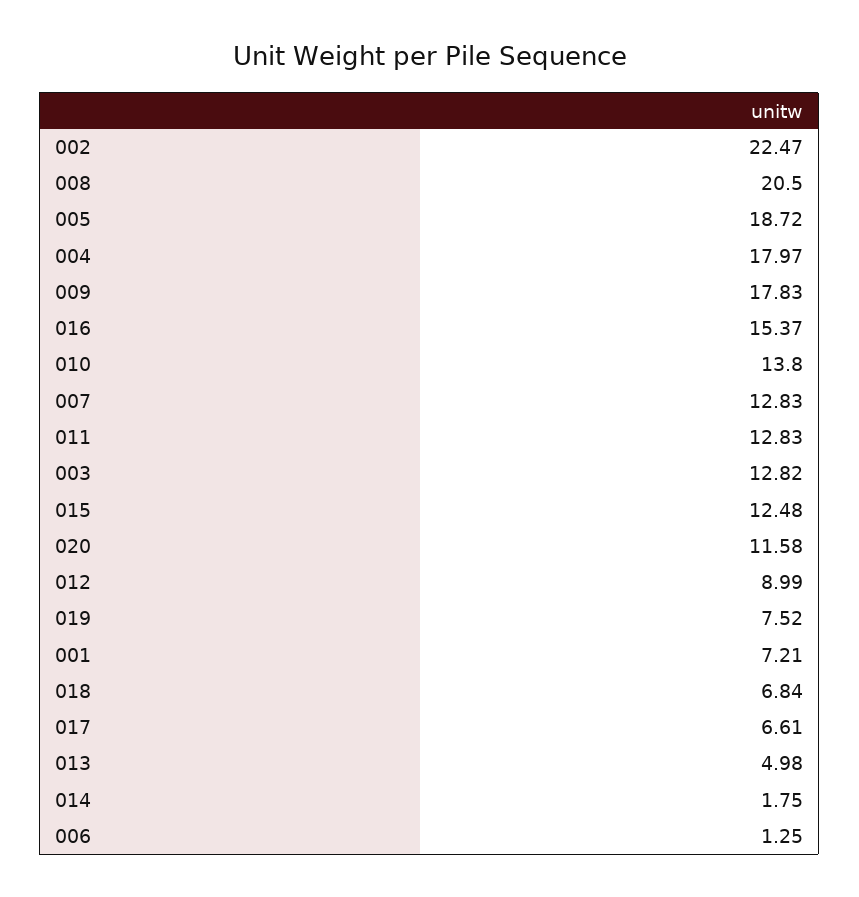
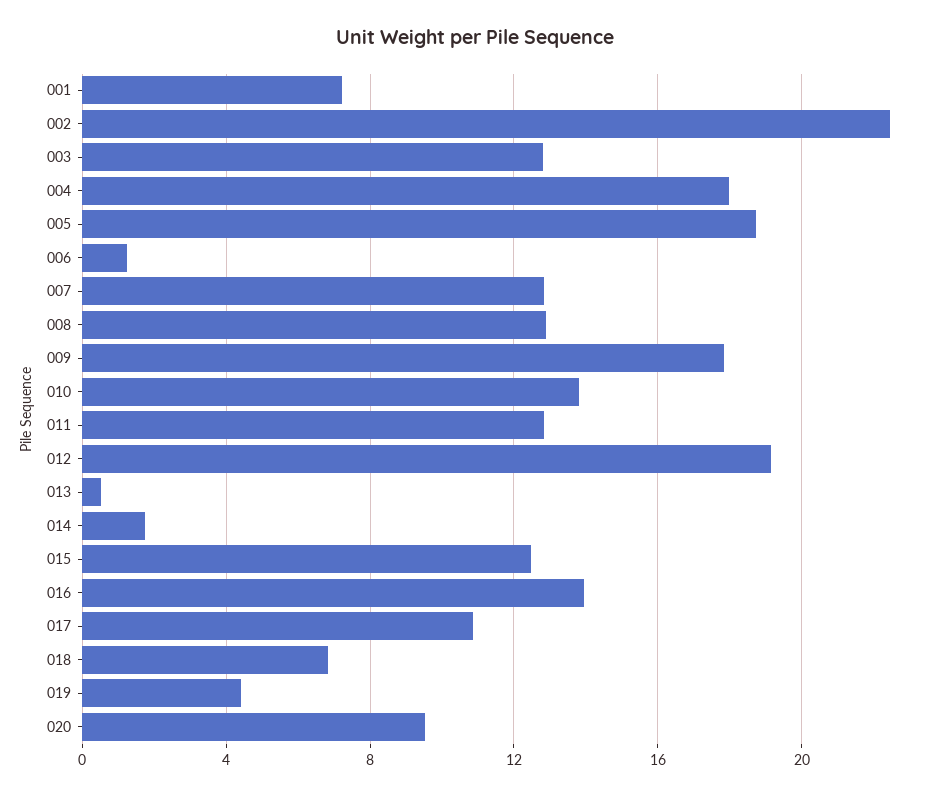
008: 20.5 -> 13
016: 15.37 -> 14
020: 11.58 -> 9.5
012: 8.99 -> 19
019: 7.52 -> 4.5
017: 6.61 -> 11
013: 4.98 -> 0.5

